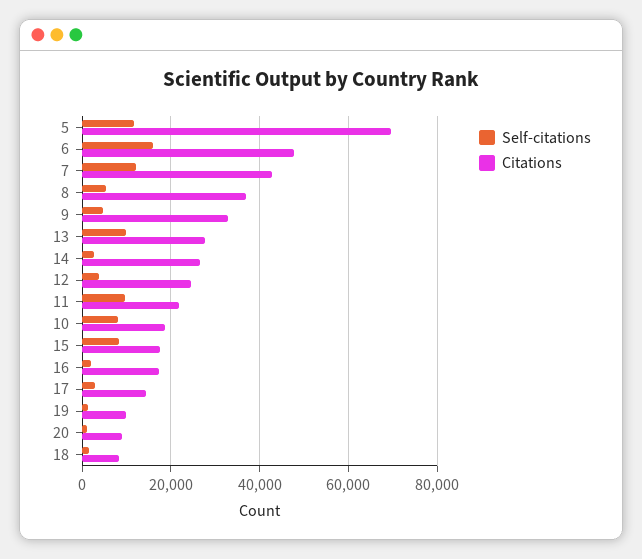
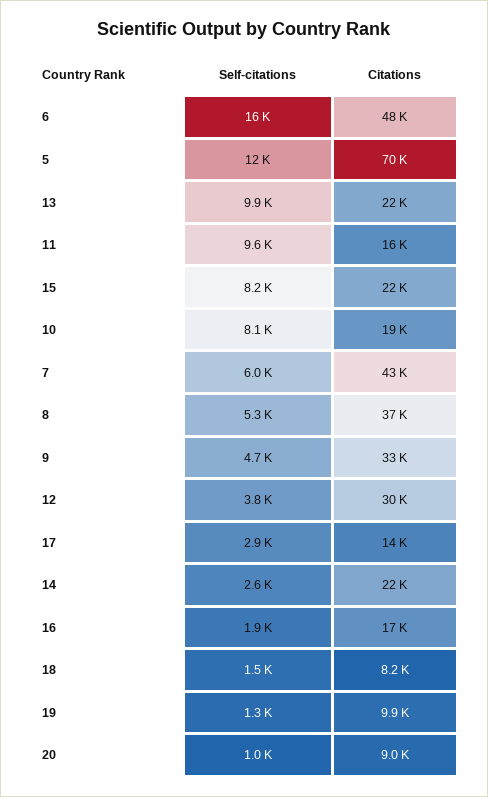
Self-citations, 7: 12000 -> 6000
Citations, 13: 28000 -> 22000
Citations, 14: 26000 -> 22000
Citations, 12: 24000 -> 30000
Citations, 11: 22000 -> 16000
Citations, 15: 18000 -> 22000

